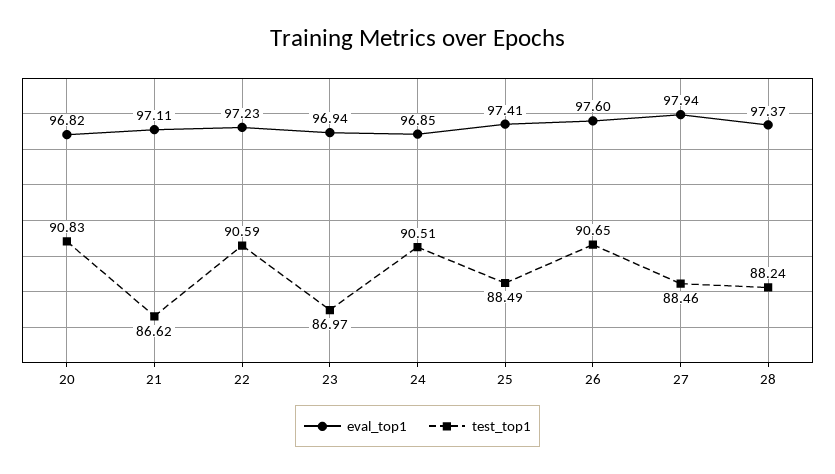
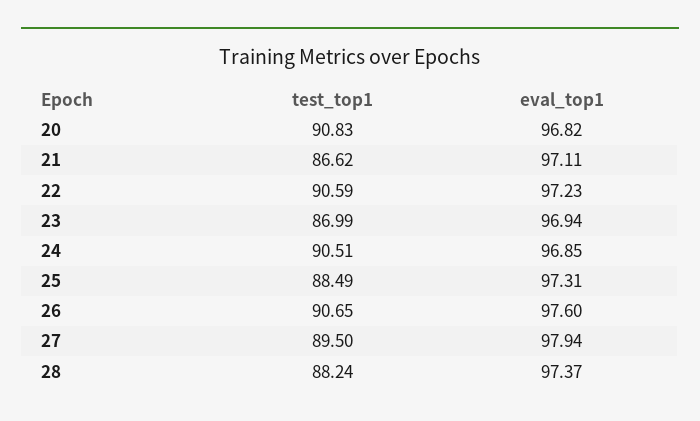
test_top1, 23: 86.97 -> 86.99
eval_top1, 25: 97.41 -> 97.31
test_top1, 27: 88.46 -> 89.5

